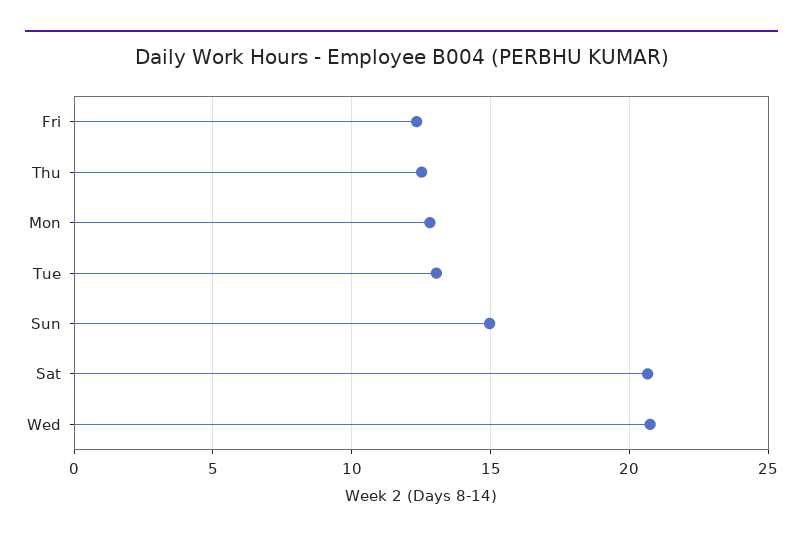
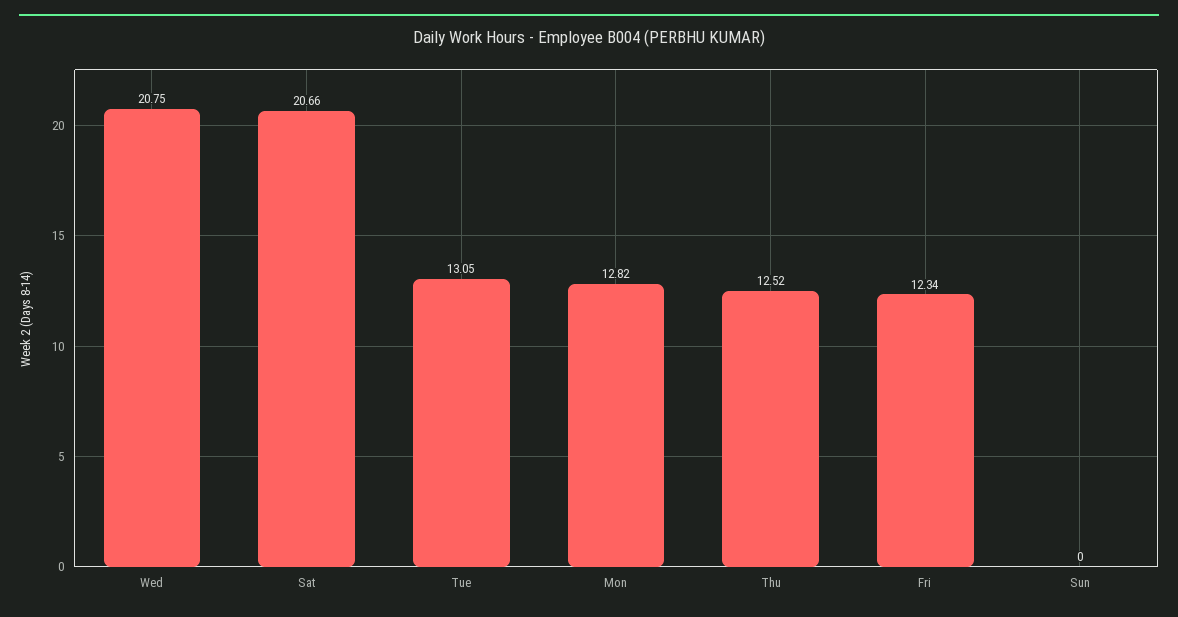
Sun: 15 -> 0

